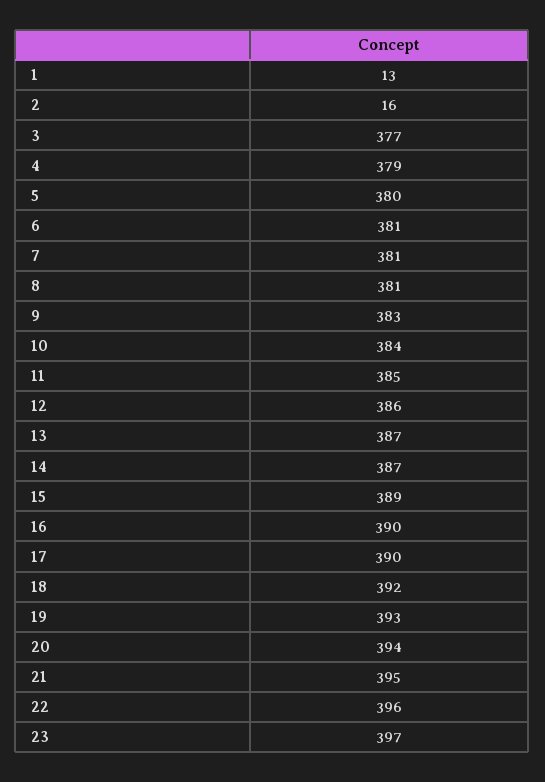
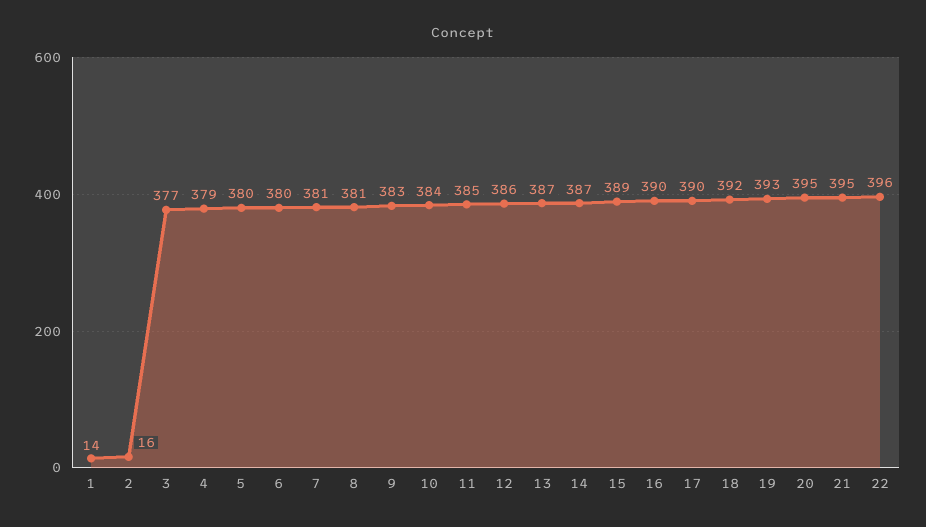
1: 13 -> 14
6: 381 -> 380
20: 394 -> 395
23: 397 -> none

